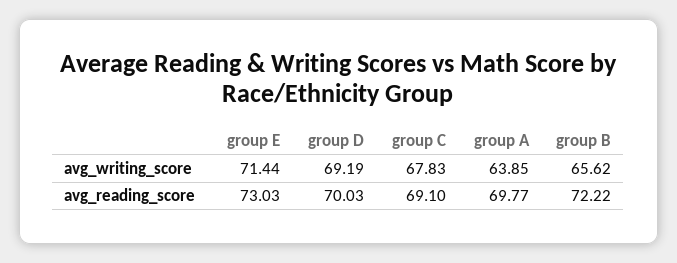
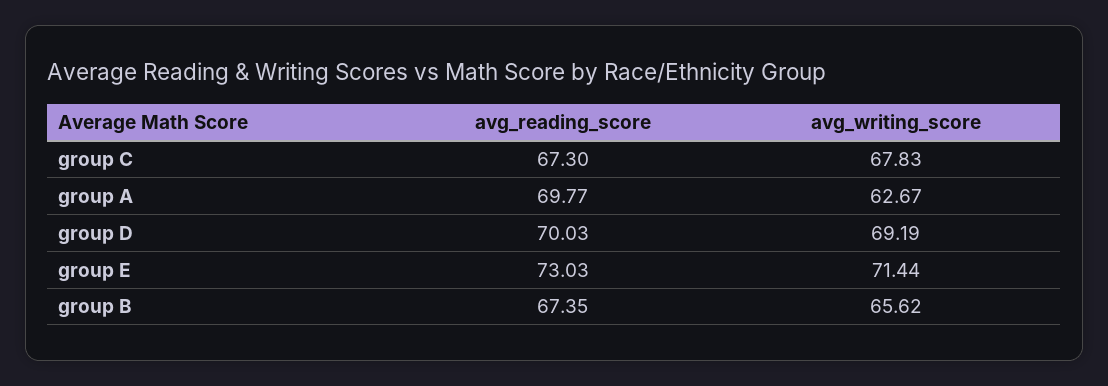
group A, avg_writing_score: 63.85 -> 62.67
group C, avg_reading_score: 69.1 -> 67.3
group B, avg_reading_score: 72.22 -> 67.35

